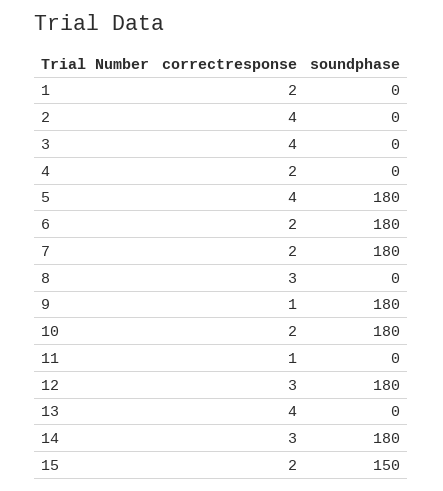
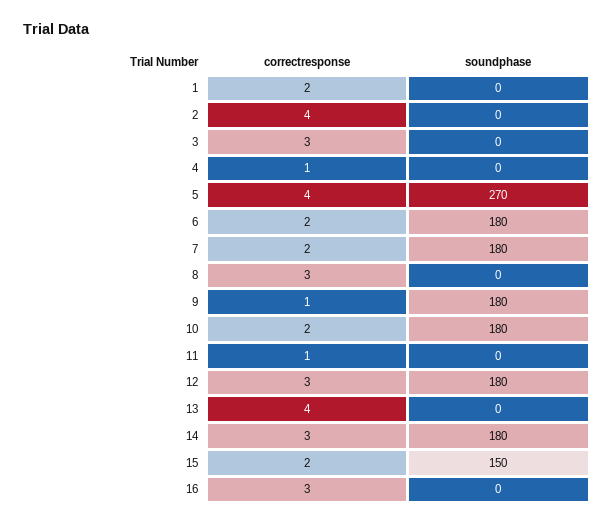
correctresponse, 3: 4 -> 3
correctresponse, 4: 2 -> 1
soundphase, 5: 180 -> 270
correctresponse, 16: none -> 3
soundphase, 16: none -> 0

